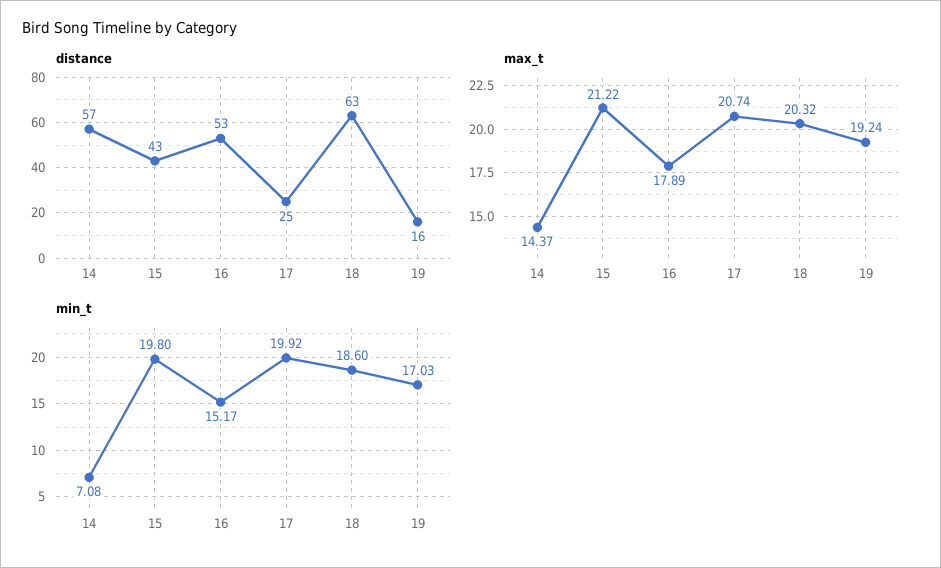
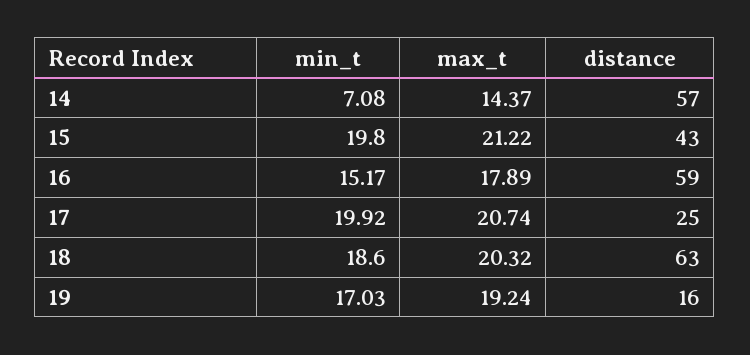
distance, 16: 53 -> 59

